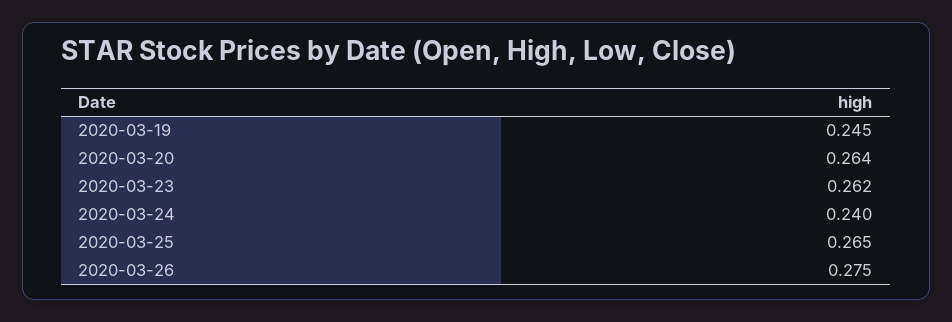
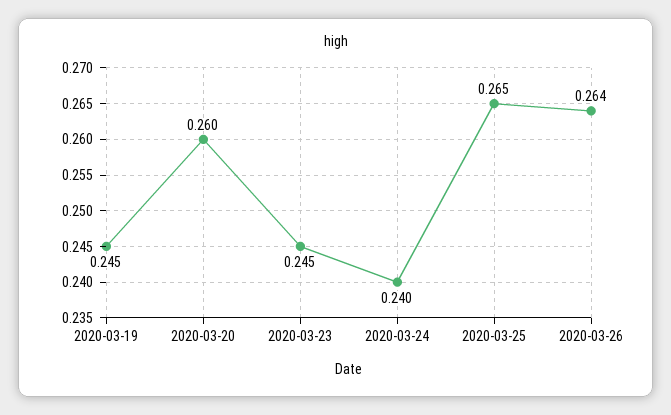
2020-03-20: 0.264 -> 0.26
2020-03-23: 0.262 -> 0.245
2020-03-26: 0.275 -> 0.264

